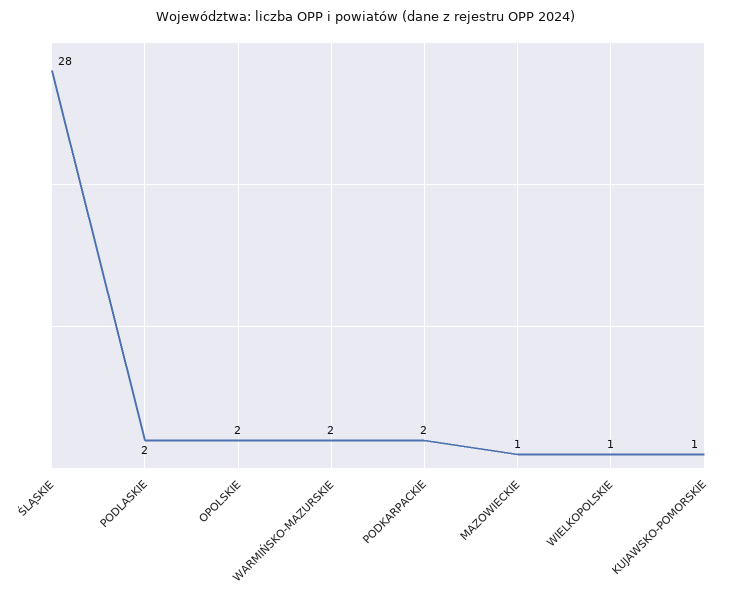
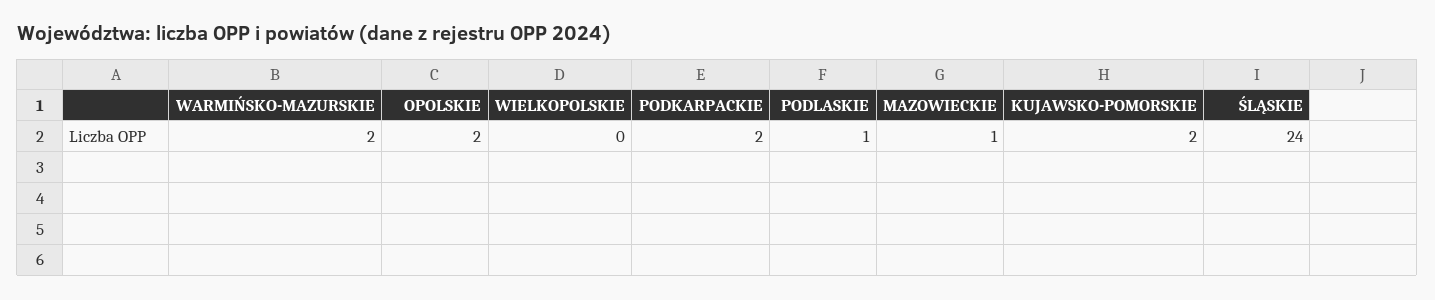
ŚLĄSKIE: 28 -> 24
PODLASKIE: 2 -> 1
WIELKOPOLSKIE: 1 -> 0
KUJAWSKO-POMORSKIE: 1 -> 2

